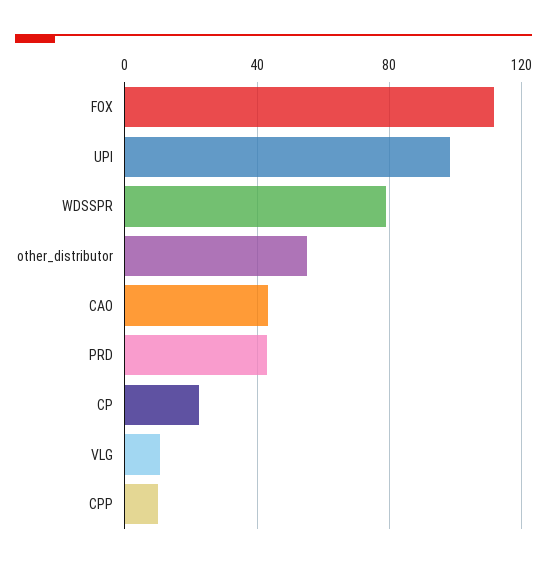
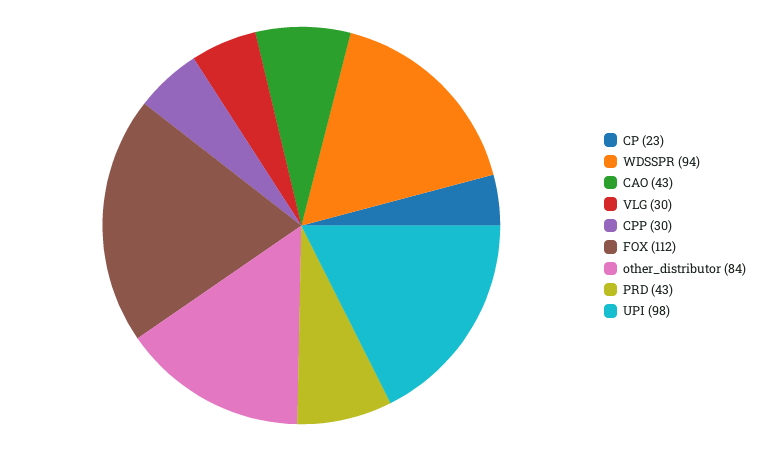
WDSSPR: 80 -> 94
other_distributor: 55 -> 84
VLG: 10 -> 30
CPP: 10 -> 30

